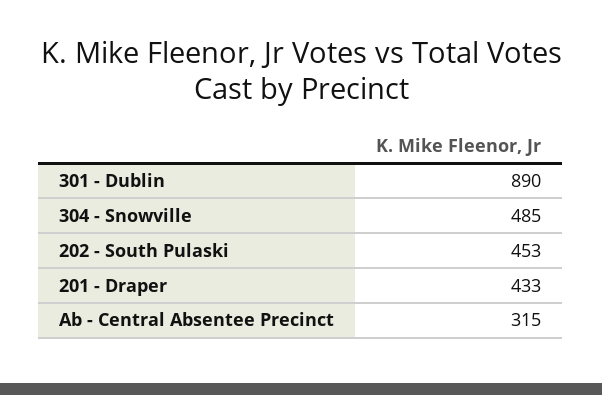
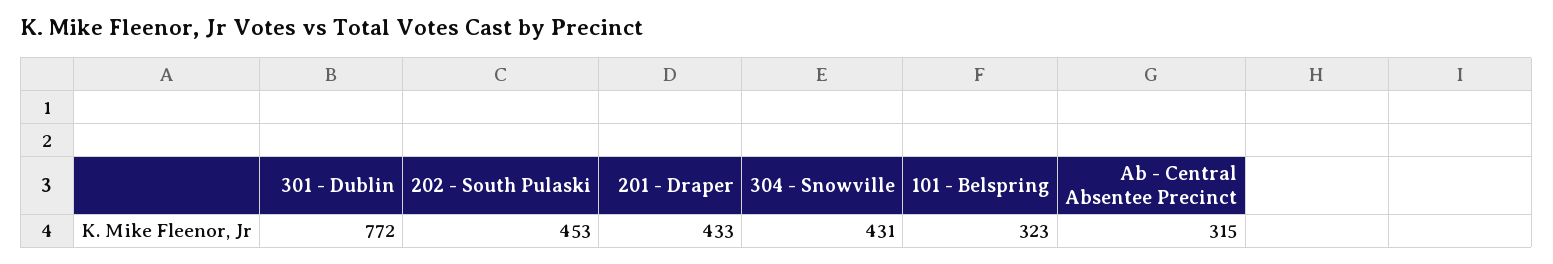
301 - Dublin: 890 -> 772
304 - Snowville: 485 -> 431
101 - Belspring: none -> 323

